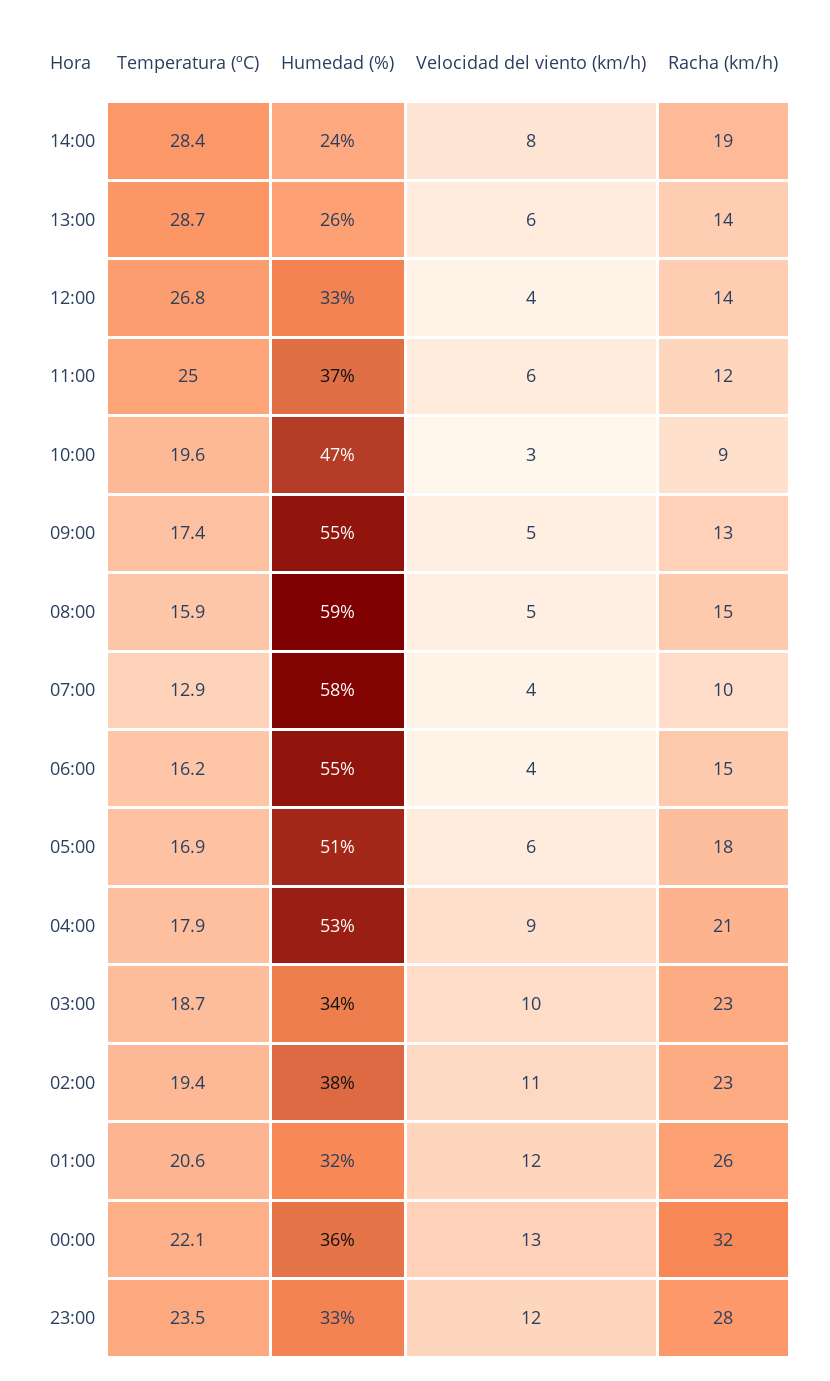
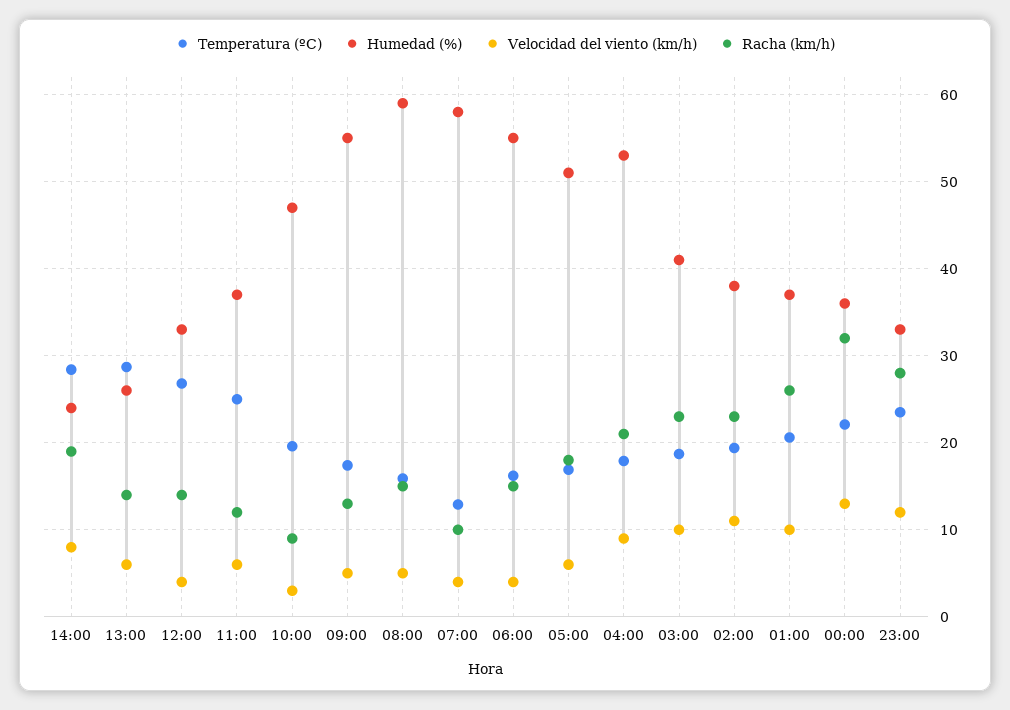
Humedad (%), 03:00: 34 -> 41
Humedad (%), 01:00: 32 -> 37
Velocidad del viento (km/h), 01:00: 12 -> 10

